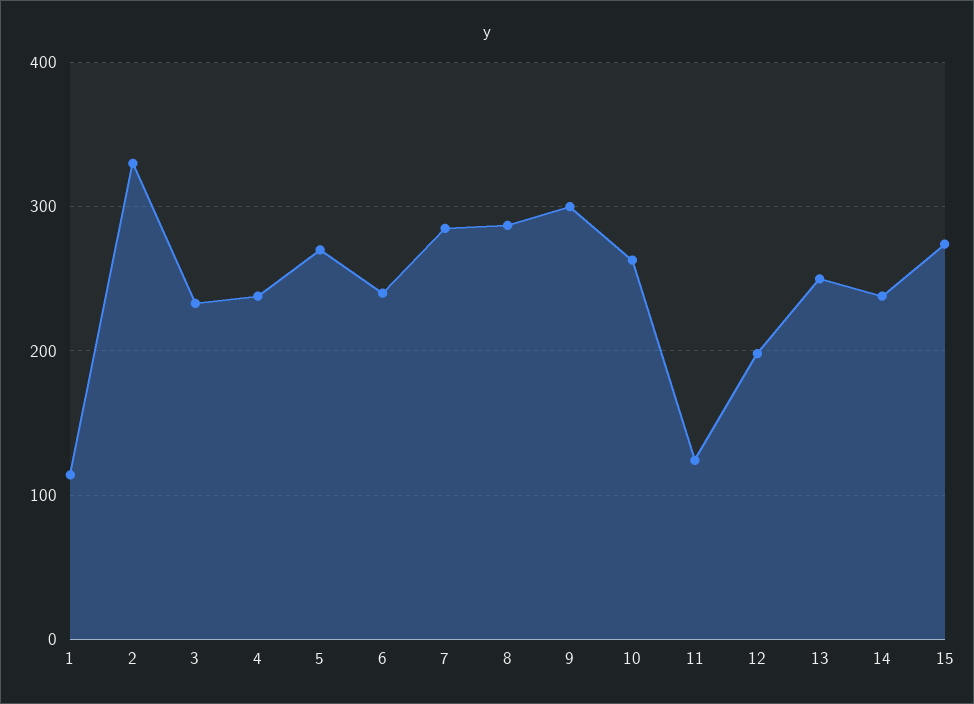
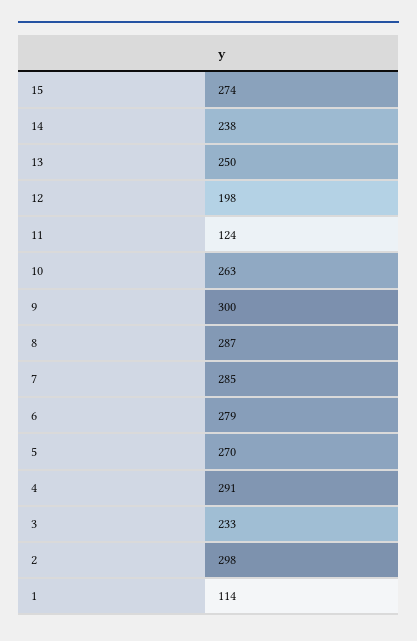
2: 330 -> 298
4: 240 -> 291
6: 240 -> 279

